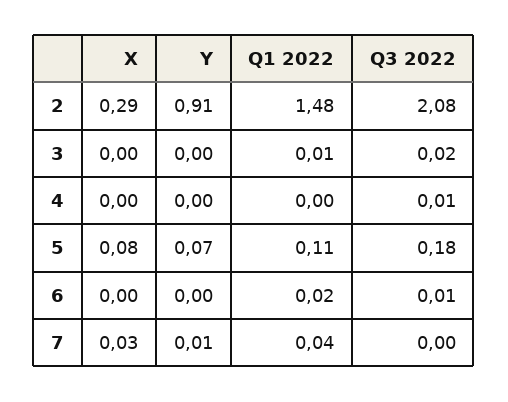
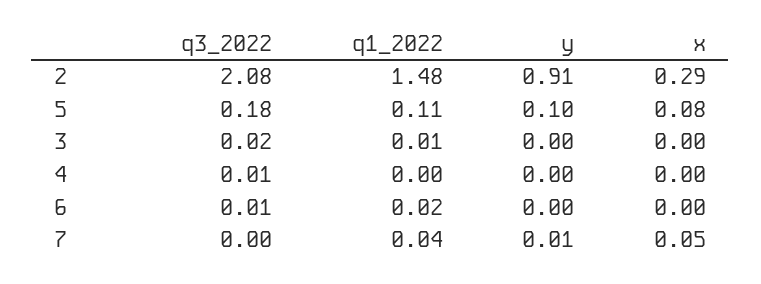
Y, 5: 0.07 -> 0.1
X, 7: 0.03 -> 0.05

